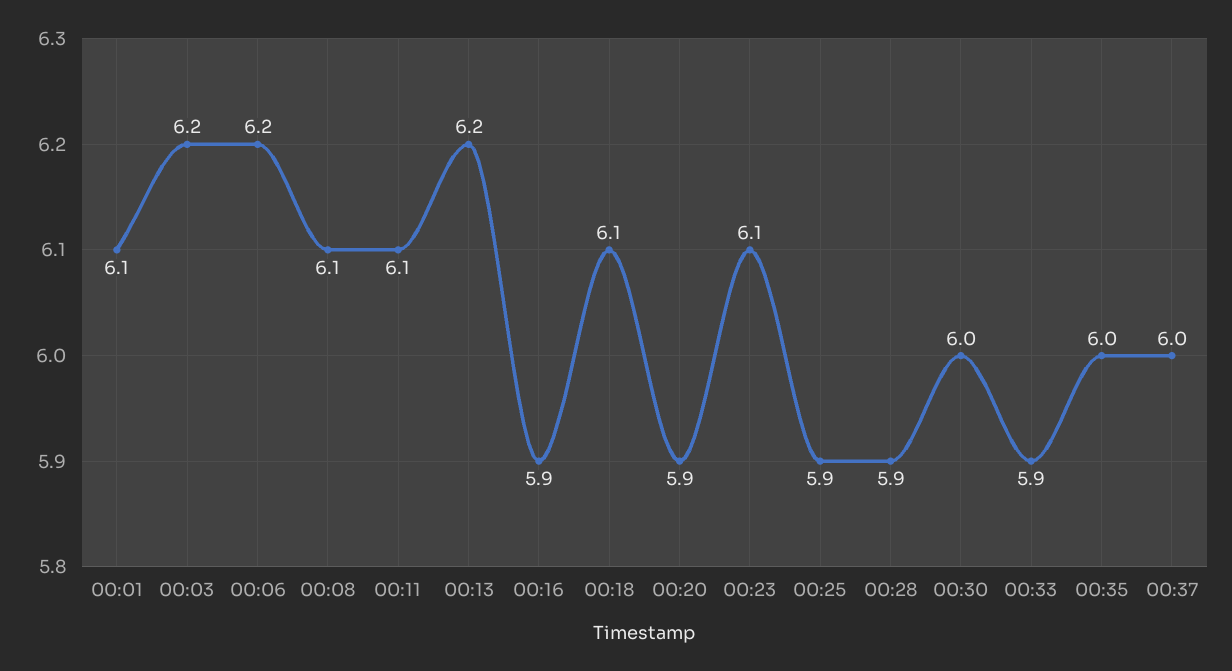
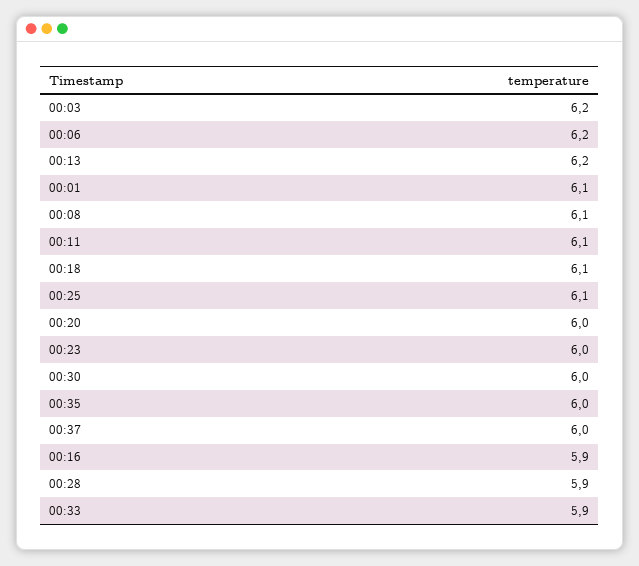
00:20: 5.9 -> 6
00:23: 6.1 -> 6
00:25: 5.9 -> 6.1

